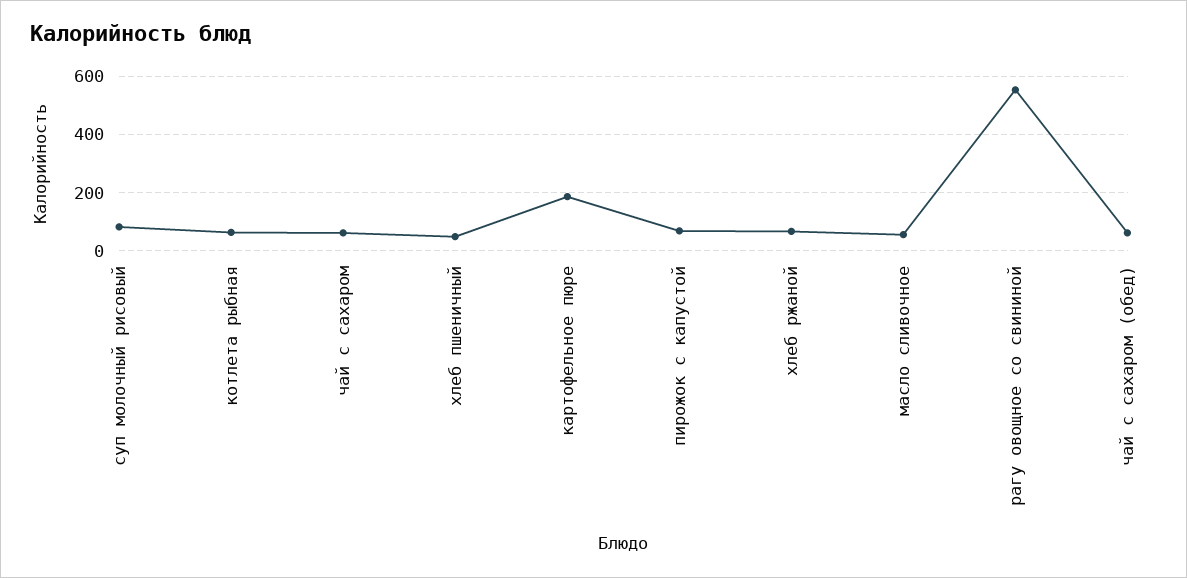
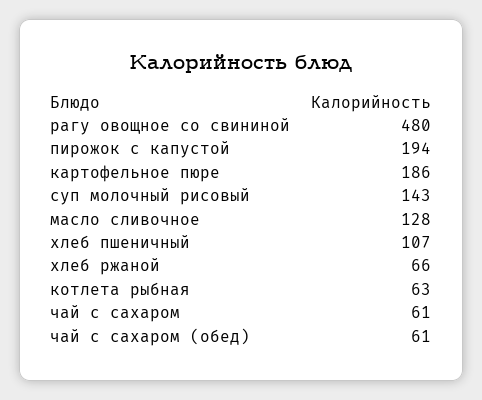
суп молочный рисовый: 75 -> 143
хлеб пшеничный: 50 -> 107
пирожок с капустой: 75 -> 194
масло сливочное: 50 -> 128
рагу овощное со свининой: 550 -> 480

